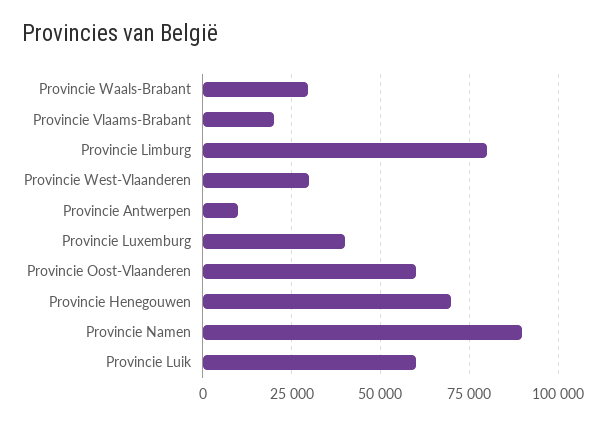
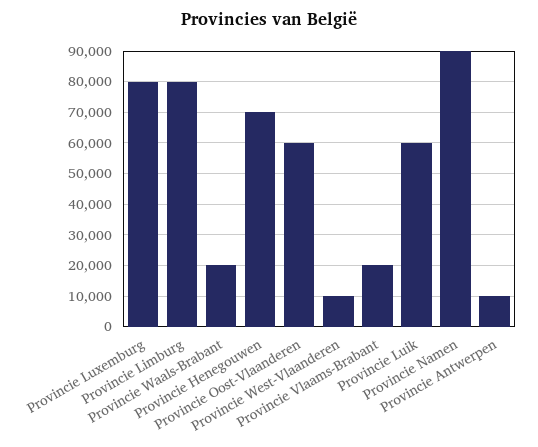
Provincie Waals-Brabant: 30000 -> 20000
Provincie West-Vlaanderen: 30000 -> 10000
Provincie Luxemburg: 40000 -> 80000

